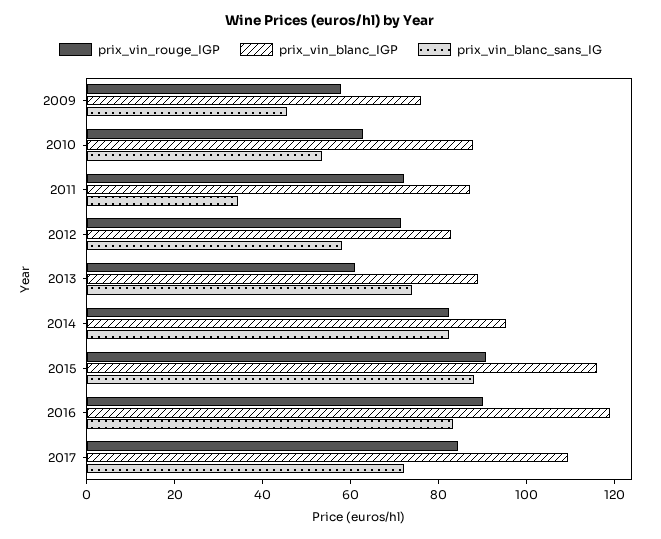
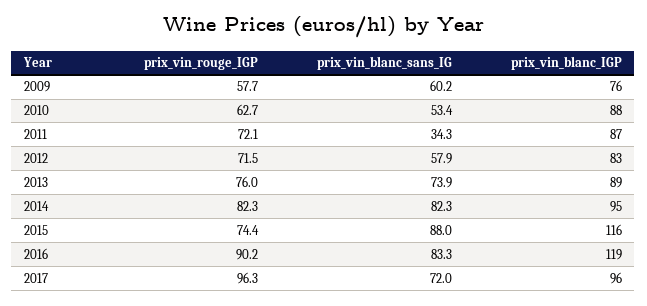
prix_vin_blanc_sans_IG, 2009: 45 -> 60.2
prix_vin_rouge_IGP, 2013: 60 -> 76
prix_vin_rouge_IGP, 2015: 90 -> 74.4
prix_vin_rouge_IGP, 2017: 85 -> 96.3
prix_vin_blanc_IGP, 2017: 110 -> 96

